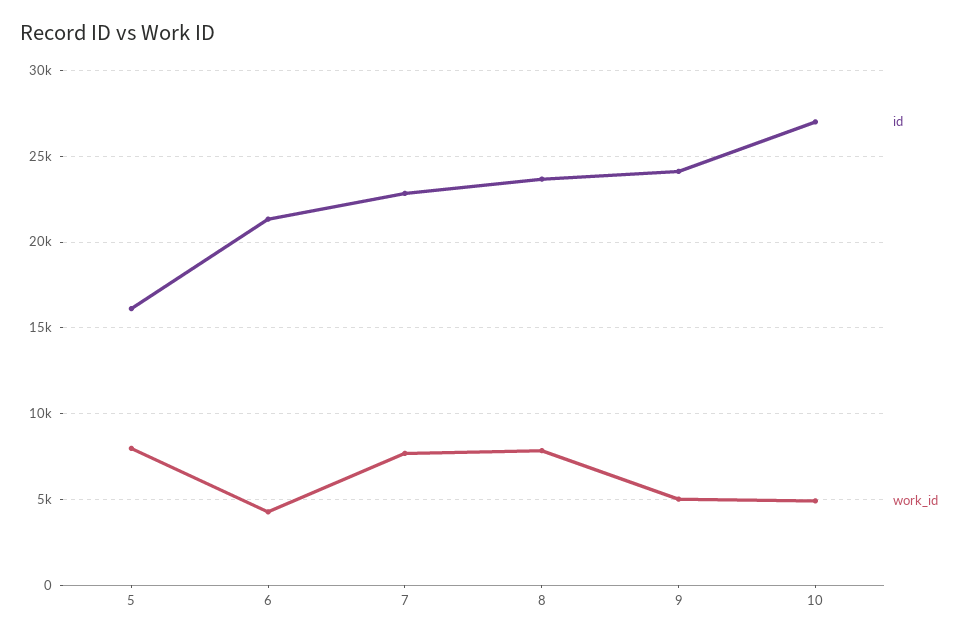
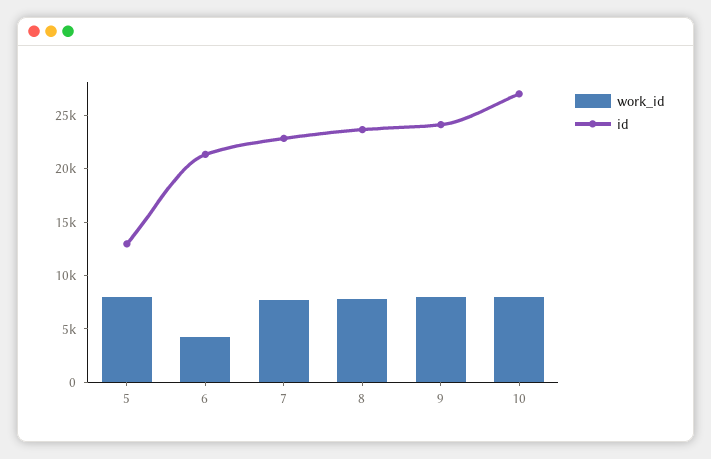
id, 5: 16000 -> 13000
work_id, 9: 5000 -> 8000
work_id, 10: 5000 -> 8000

